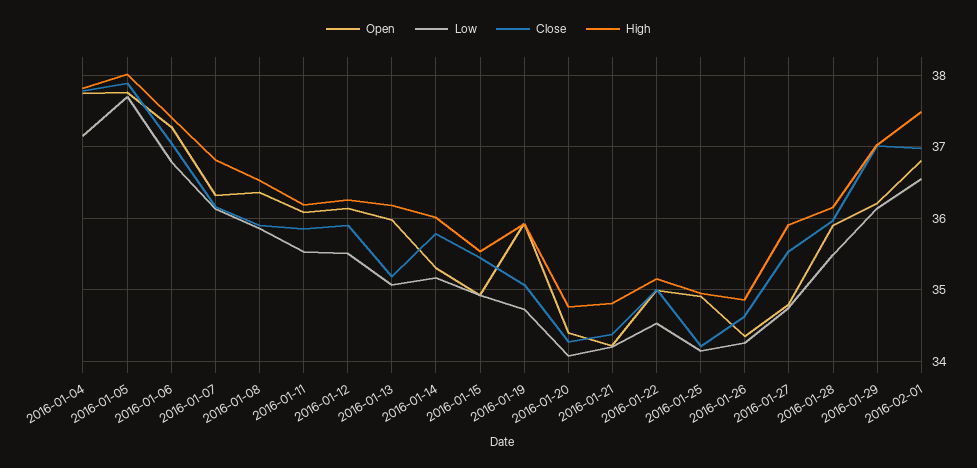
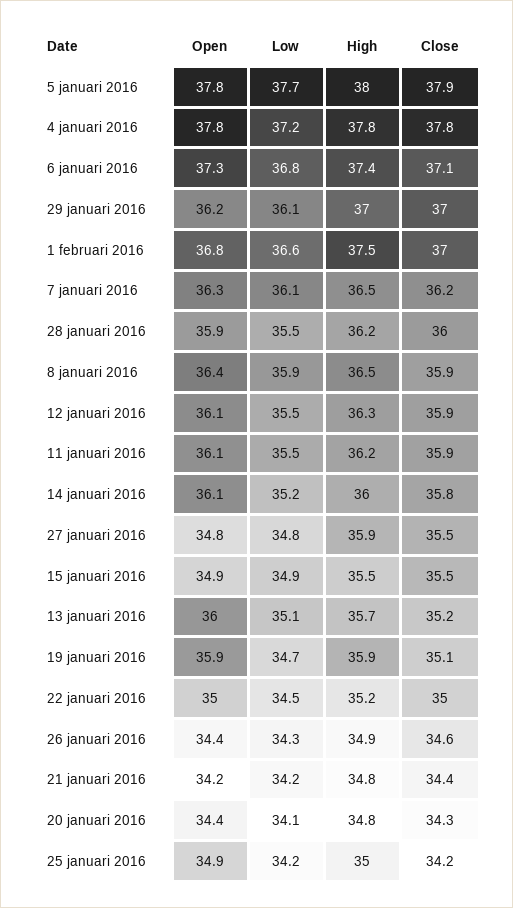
High, 2016-01-07: 36.8 -> 36.5
High, 2016-01-13: 36.2 -> 35.7
Open, 2016-01-14: 35.3 -> 36.1

